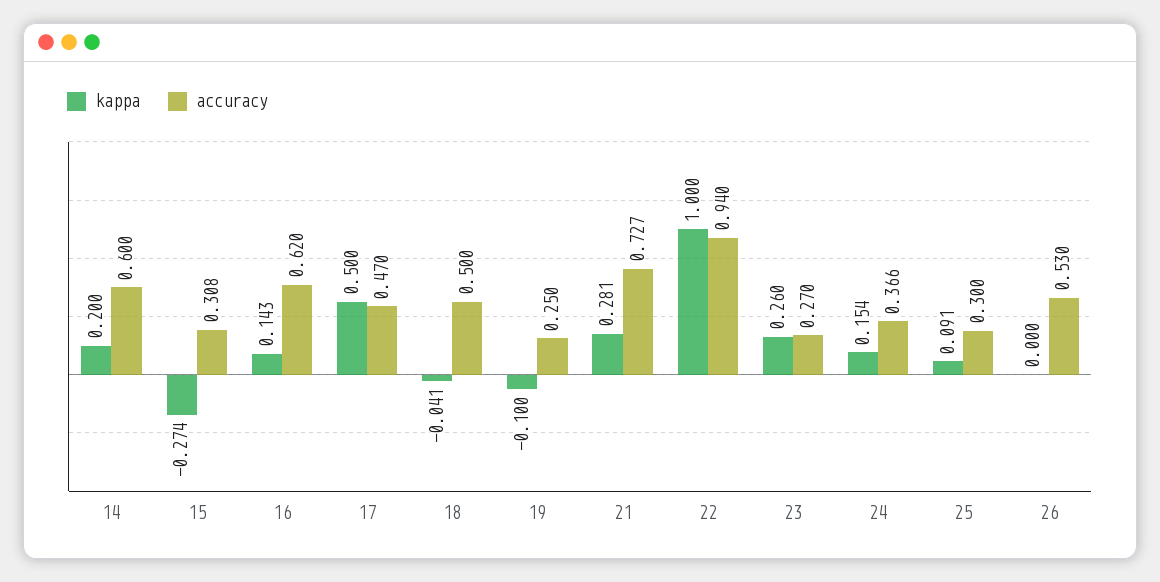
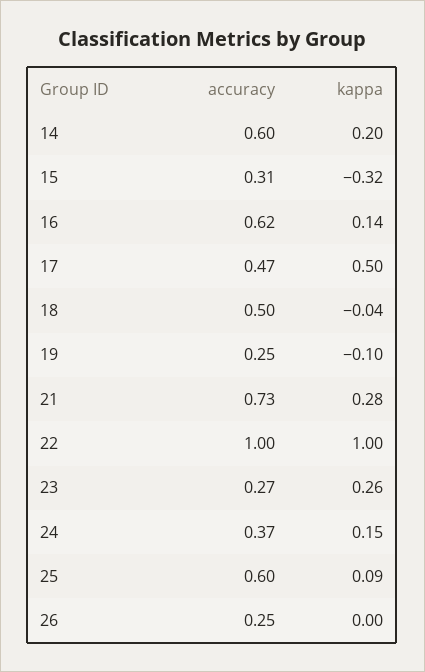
kappa, 15: -0.274 -> -0.32
accuracy, 22: 0.94 -> 1
accuracy, 25: 0.3 -> 0.6
accuracy, 26: 0.53 -> 0.25

